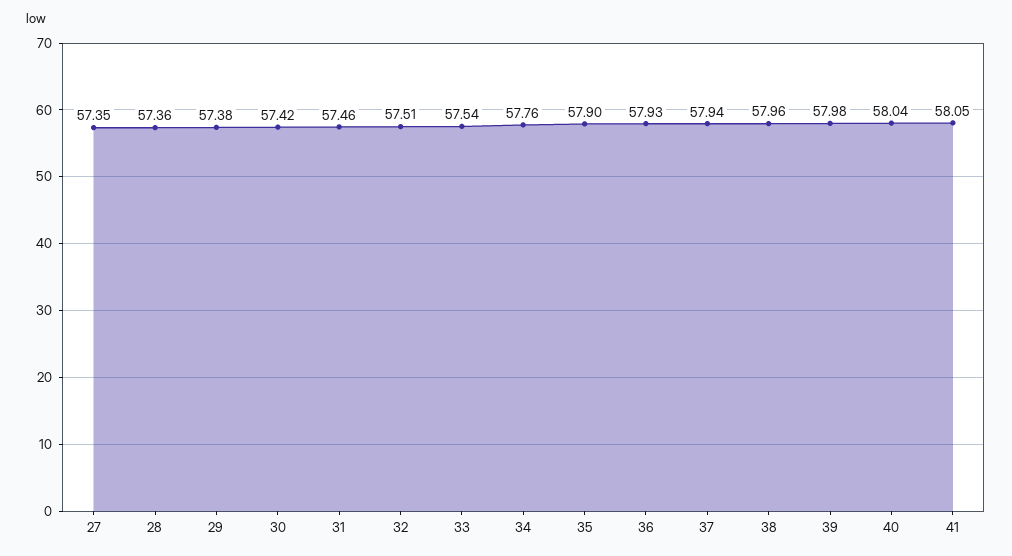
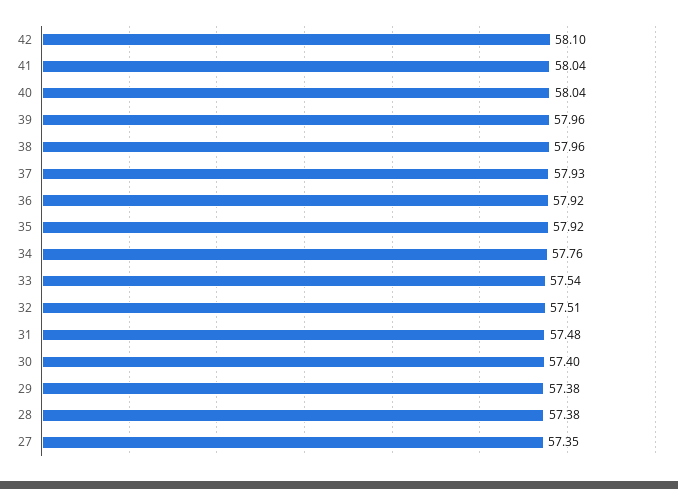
28: 57.36 -> 57.38
30: 57.42 -> 57.4
31: 57.46 -> 57.48
35: 57.9 -> 57.92
36: 57.93 -> 57.92
37: 57.94 -> 57.93
39: 57.98 -> 57.96
41: 58.05 -> 58.04
42: none -> 58.1

